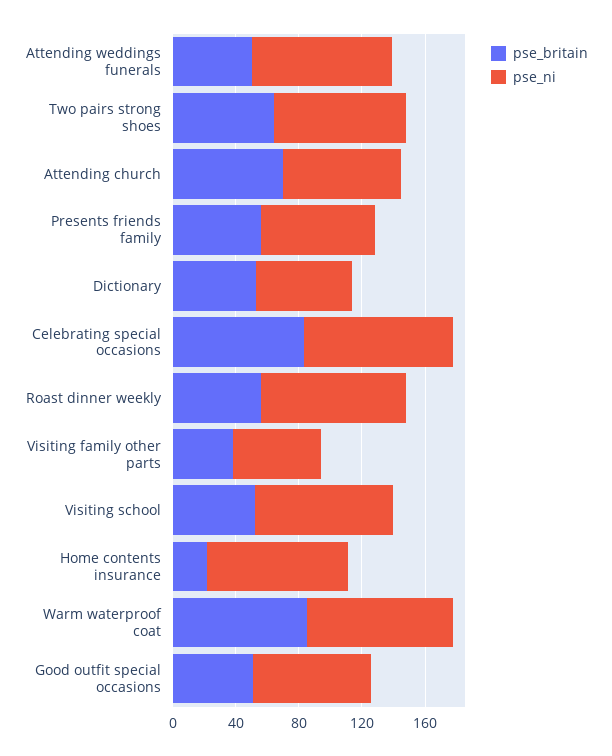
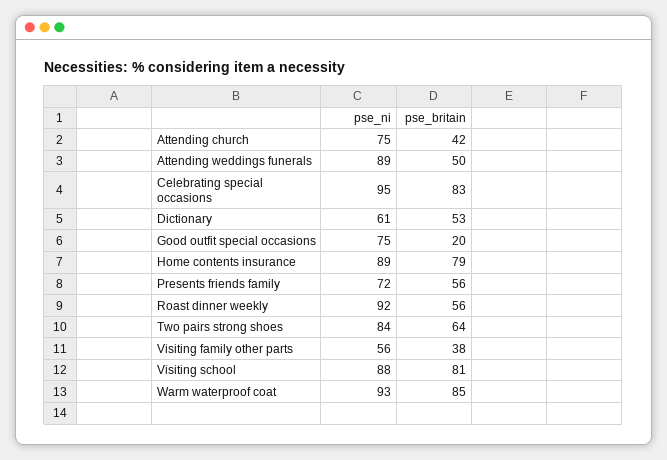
pse_britain, Attending church: 70 -> 42
pse_britain, Visiting school: 50 -> 81
pse_britain, Home contents insurance: 20 -> 79
pse_britain, Good outfit special occasions: 50 -> 20

